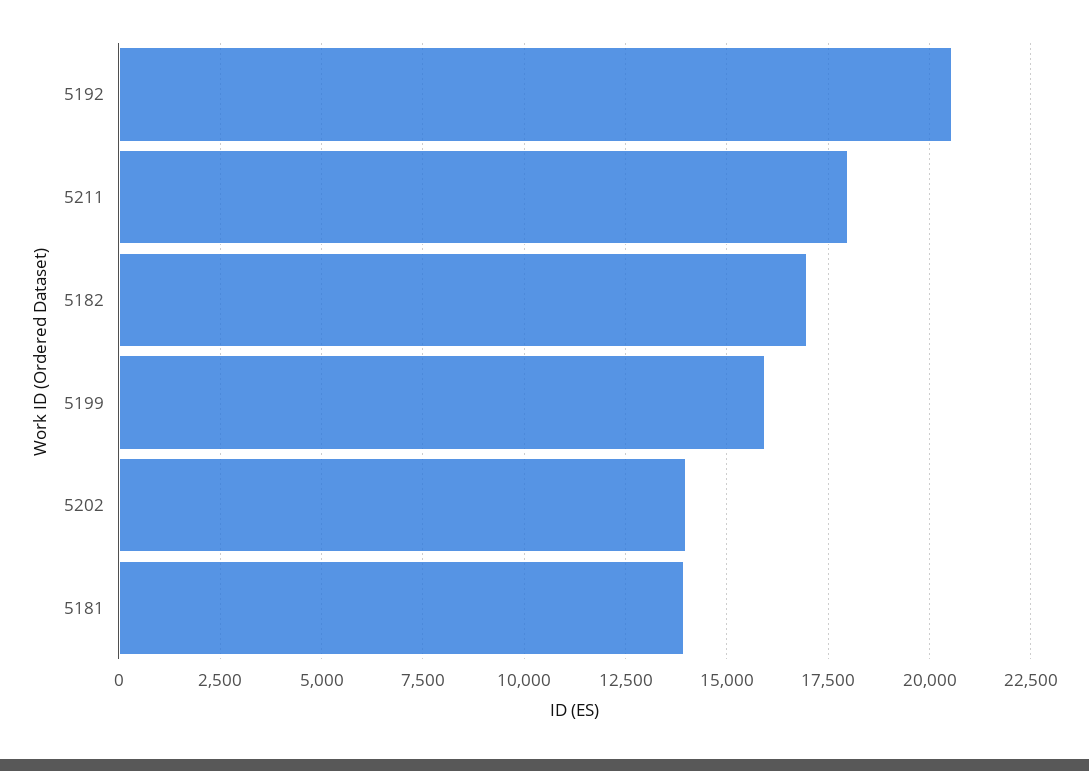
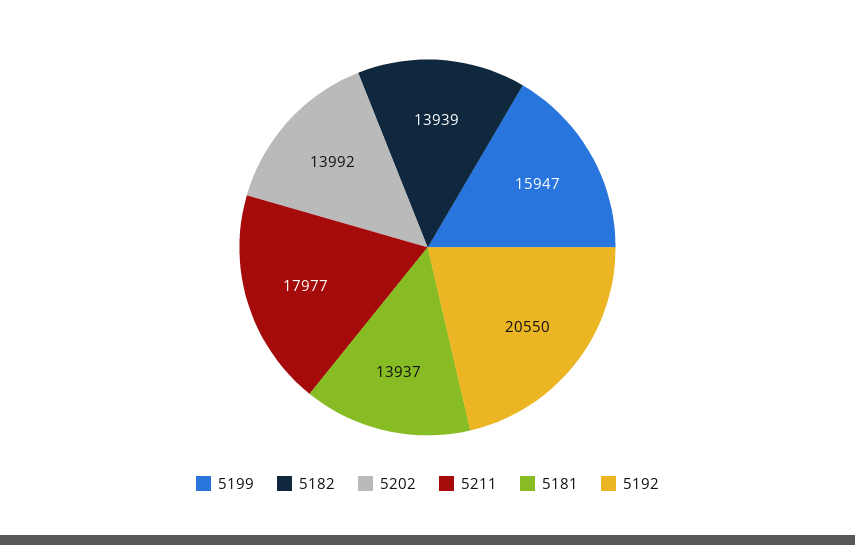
5182: 17000 -> 13939

